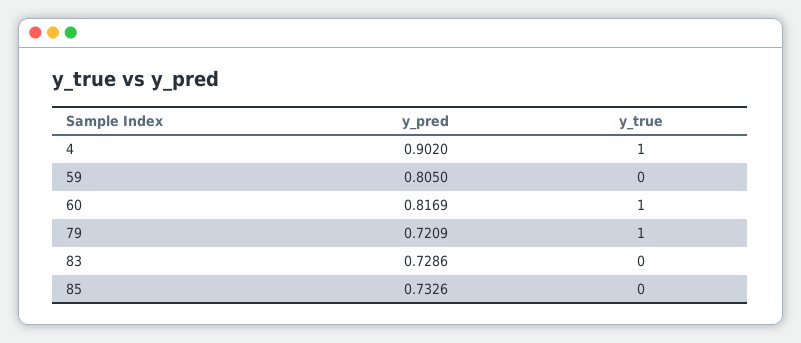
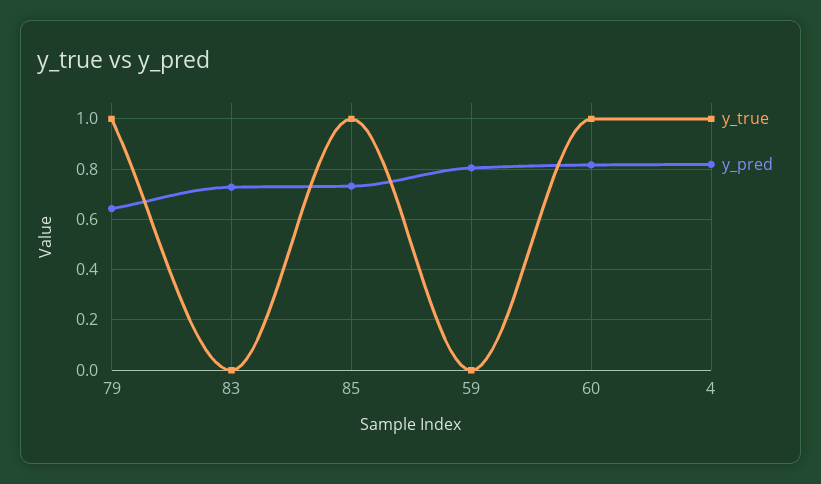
y_pred, 4: 0.902 -> 0.825
y_pred, 79: 0.7209 -> 0.65
y_true, 85: 0 -> 1

